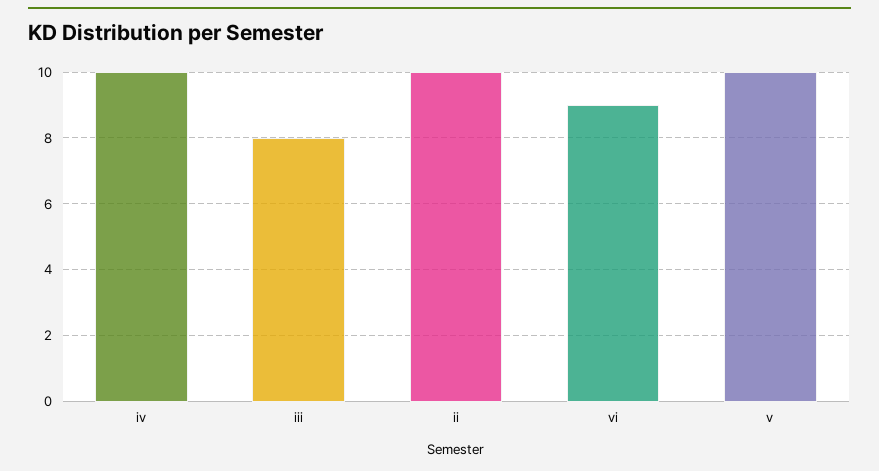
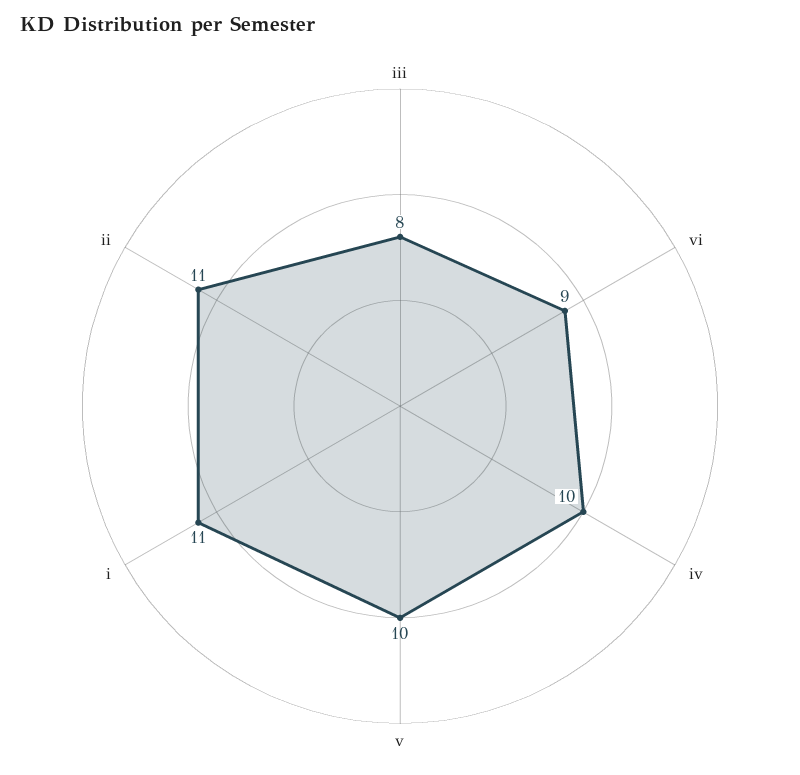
ii: 10 -> 11
i: none -> 11

